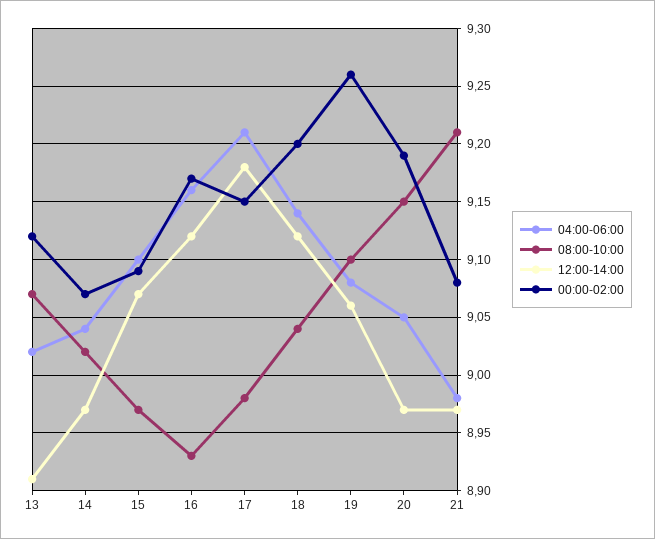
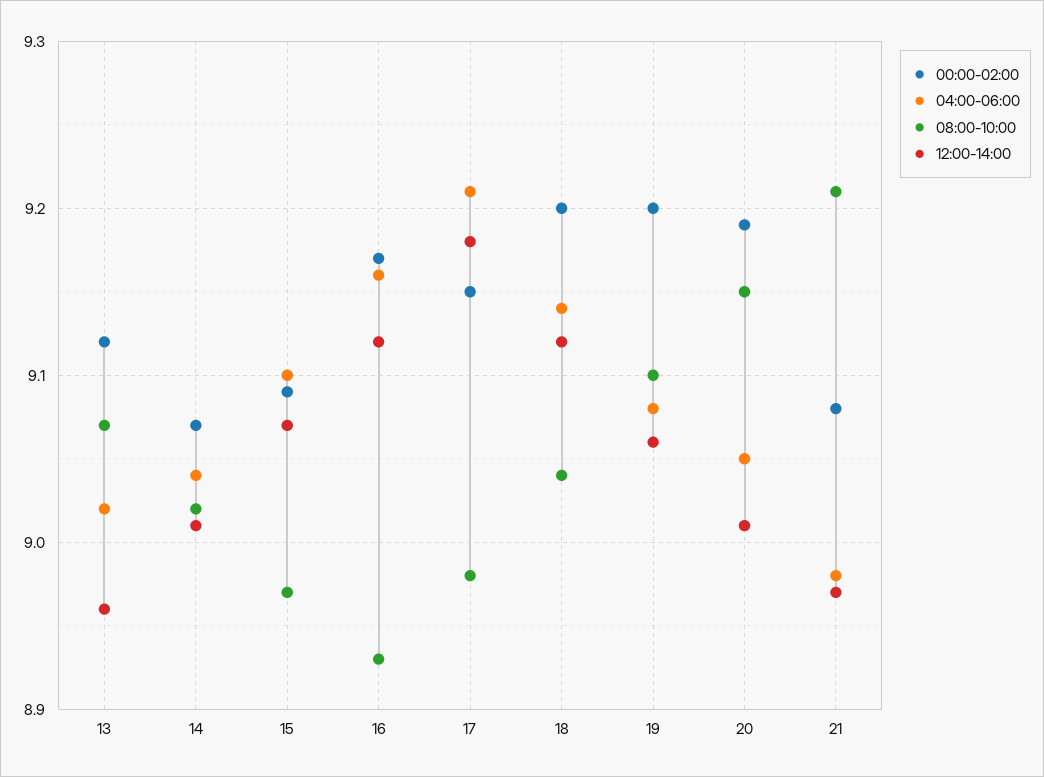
12:00-14:00, 13: 8.91 -> 8.96
12:00-14:00, 14: 8.97 -> 9.01
00:00-02:00, 19: 9.26 -> 9.2
12:00-14:00, 20: 8.97 -> 9.01

